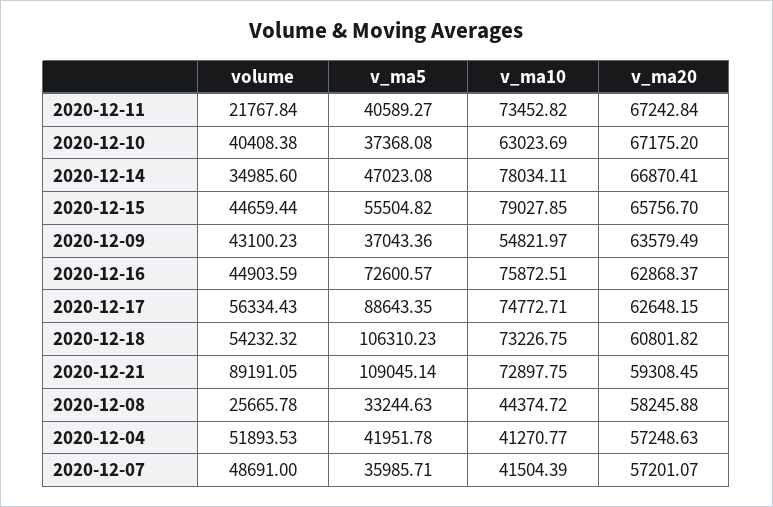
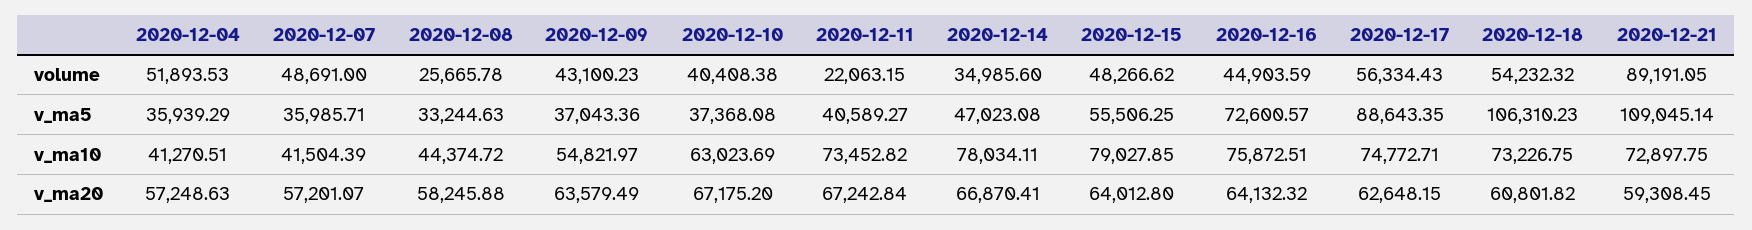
volume, 2020-12-11: 21767.84 -> 22063.15
volume, 2020-12-15: 44659.44 -> 48266.62
v_ma5, 2020-12-15: 55504.82 -> 55506.25
v_ma20, 2020-12-15: 65756.7 -> 64012.8
v_ma20, 2020-12-16: 62868.37 -> 64132.32
v_ma5, 2020-12-04: 41951.78 -> 35939.29
v_ma10, 2020-12-04: 41270.77 -> 41270.51

